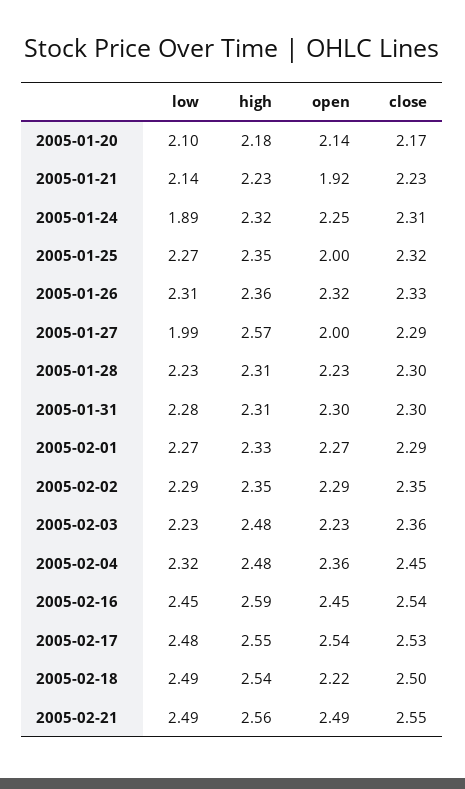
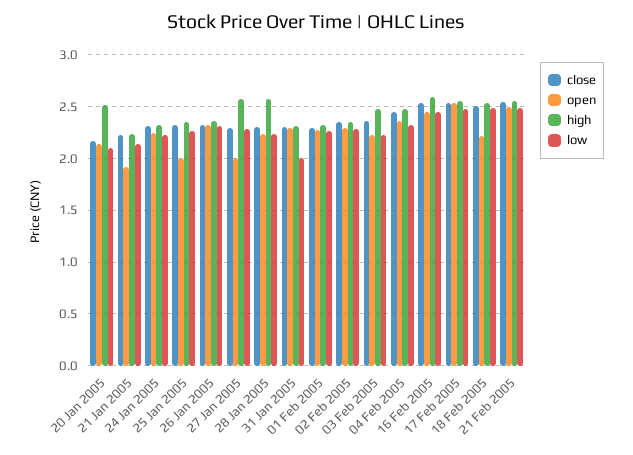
high, 2005-01-20: 2.18 -> 2.5
low, 2005-01-24: 1.89 -> 2.2
low, 2005-01-27: 1.99 -> 2.3
high, 2005-01-28: 2.31 -> 2.6
low, 2005-01-31: 2.28 -> 2

